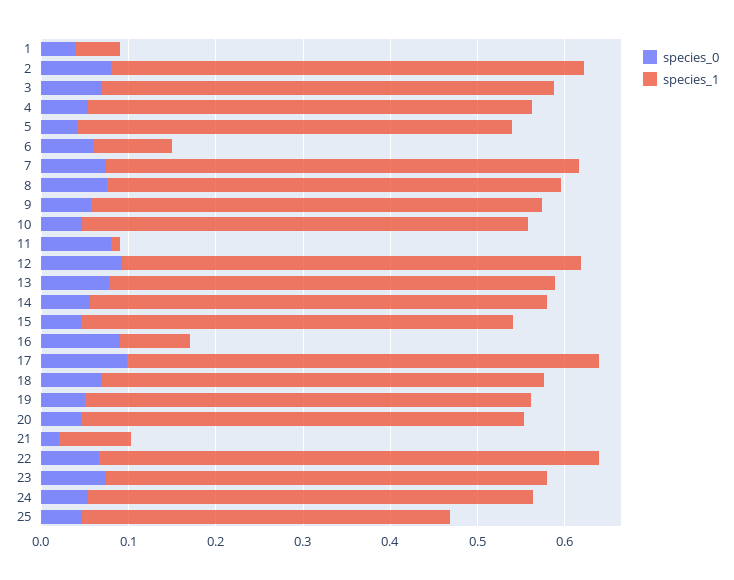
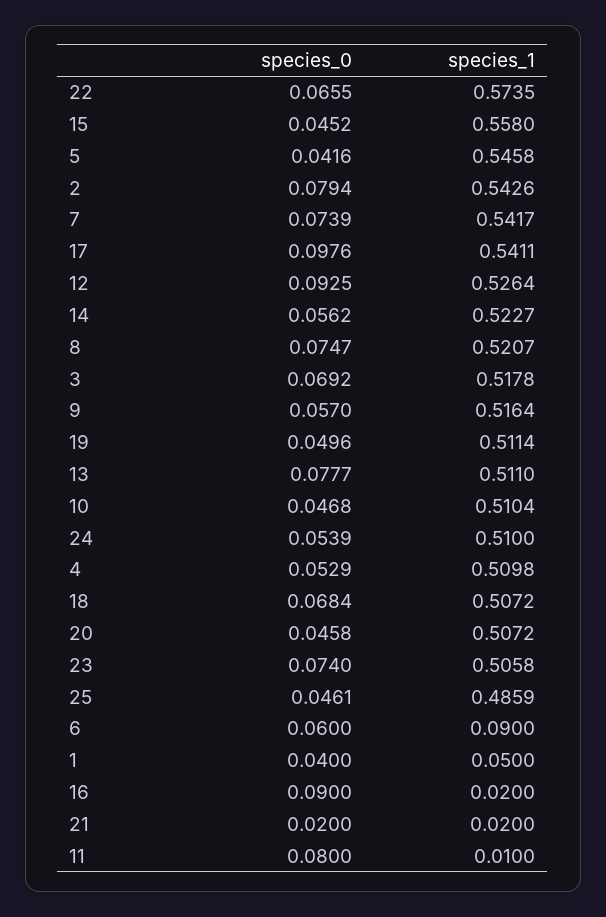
species_1, 5: 0.5 -> 0.5458
species_1, 15: 0.5 -> 0.558
species_1, 16: 0.08 -> 0.02
species_1, 21: 0.08 -> 0.02
species_1, 25: 0.42 -> 0.4859

